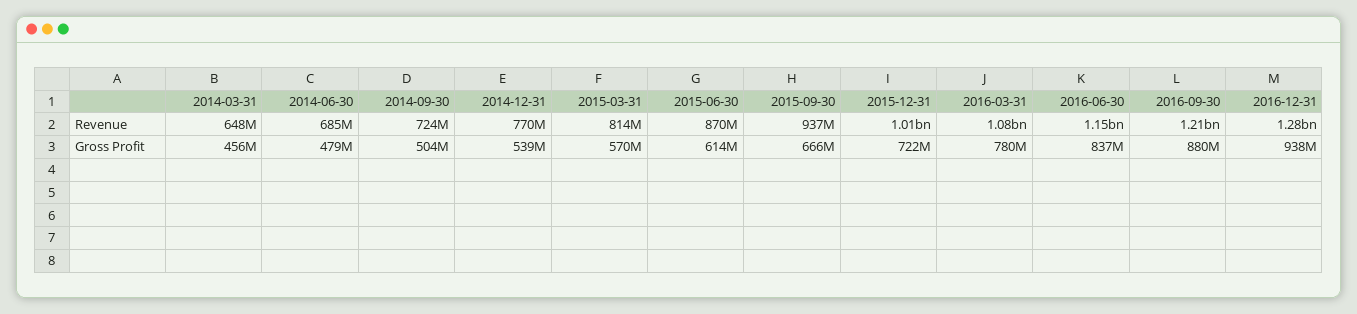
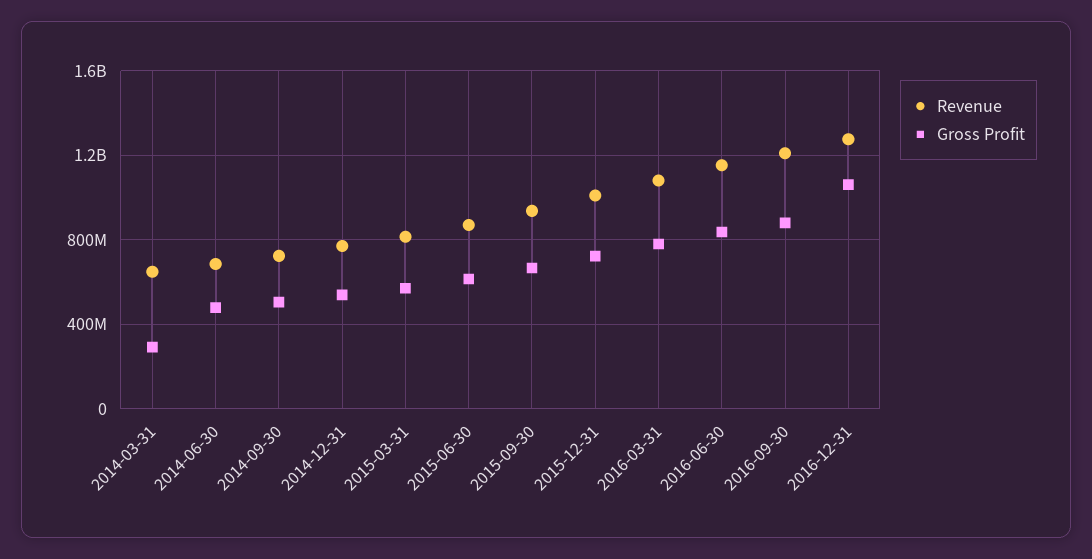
Gross Profit, 2014-03-31: 456000000 -> 300000000
Gross Profit, 2016-12-31: 938000000 -> 1050000000

